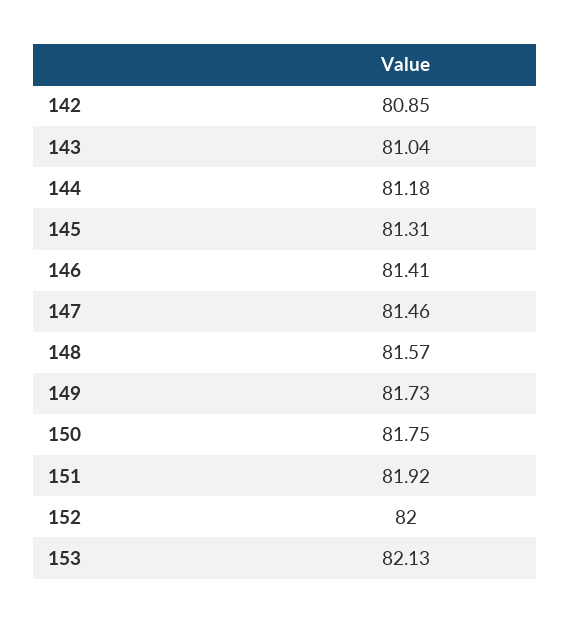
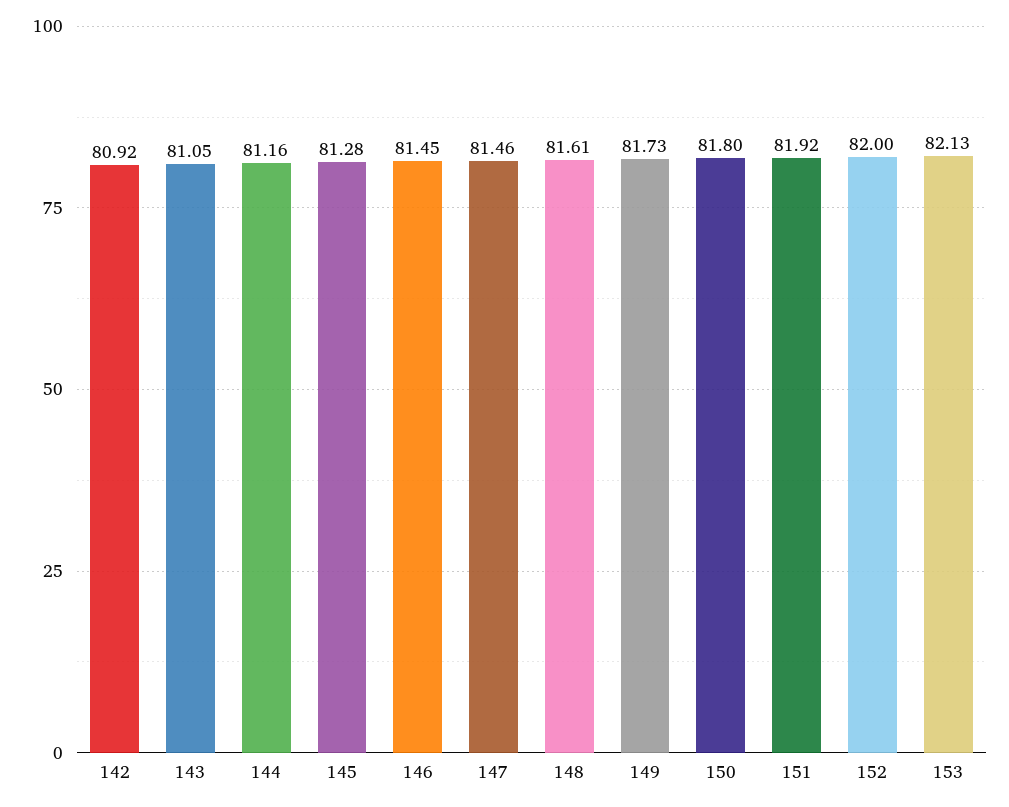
142: 80.85 -> 80.92
143: 81.04 -> 81.05
144: 81.18 -> 81.16
145: 81.31 -> 81.28
146: 81.41 -> 81.45
148: 81.57 -> 81.61
150: 81.75 -> 81.8

